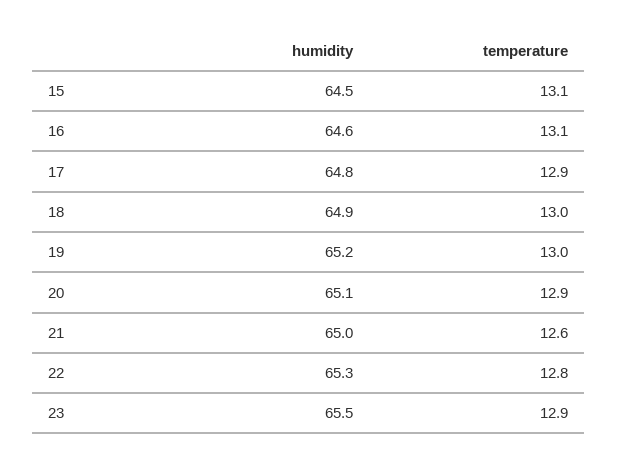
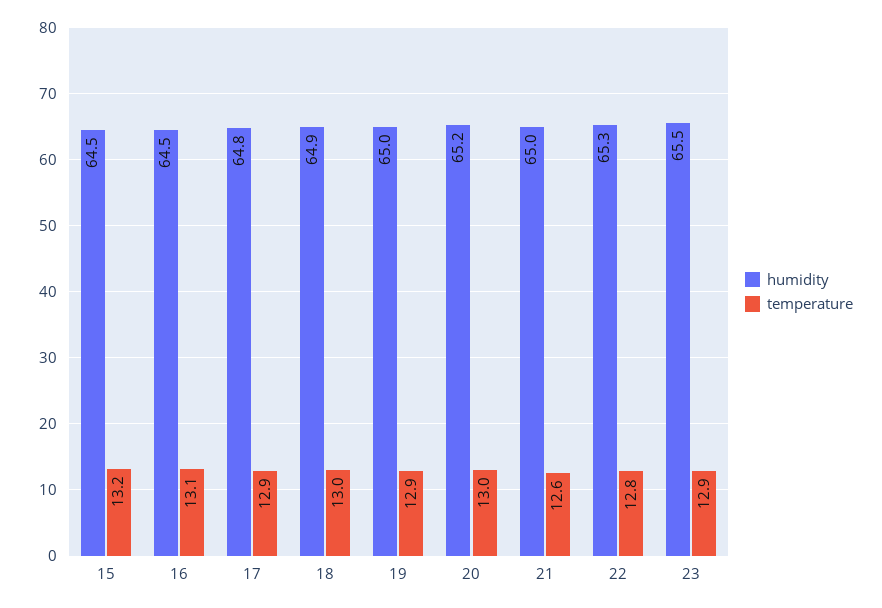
temperature, 15: 13.1 -> 13.2
humidity, 16: 64.6 -> 64.5
humidity, 19: 65.2 -> 65
temperature, 19: 13 -> 12.9
humidity, 20: 65.1 -> 65.2
temperature, 20: 12.9 -> 13

